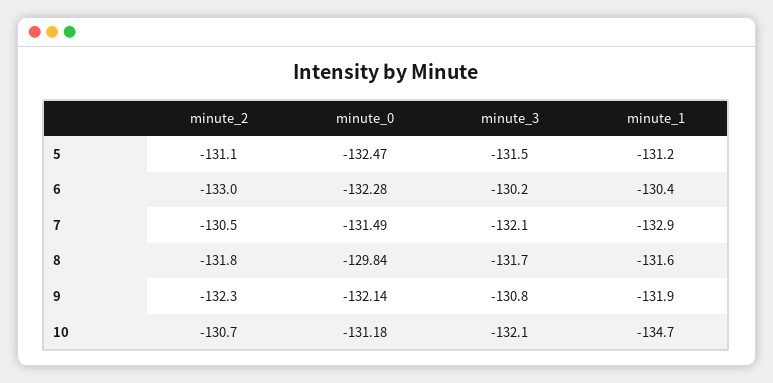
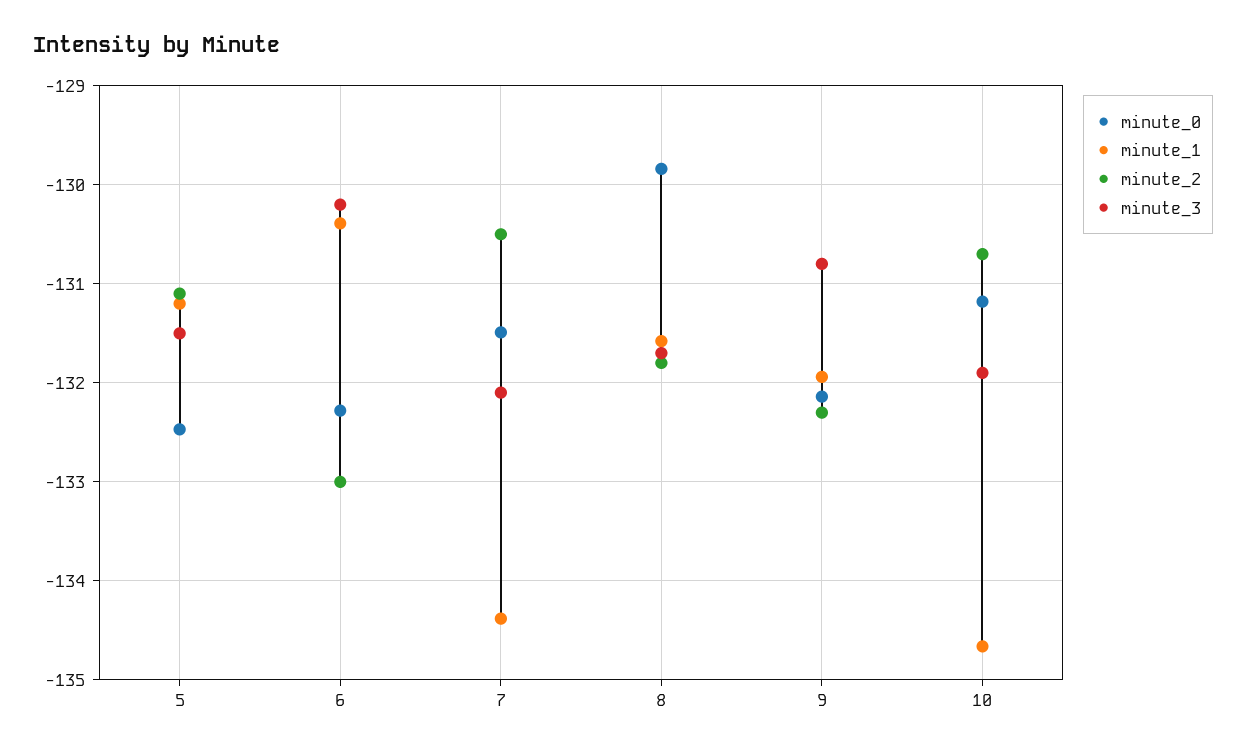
minute_1, 7: -132.9 -> -134.4
minute_3, 10: -132.1 -> -131.9

